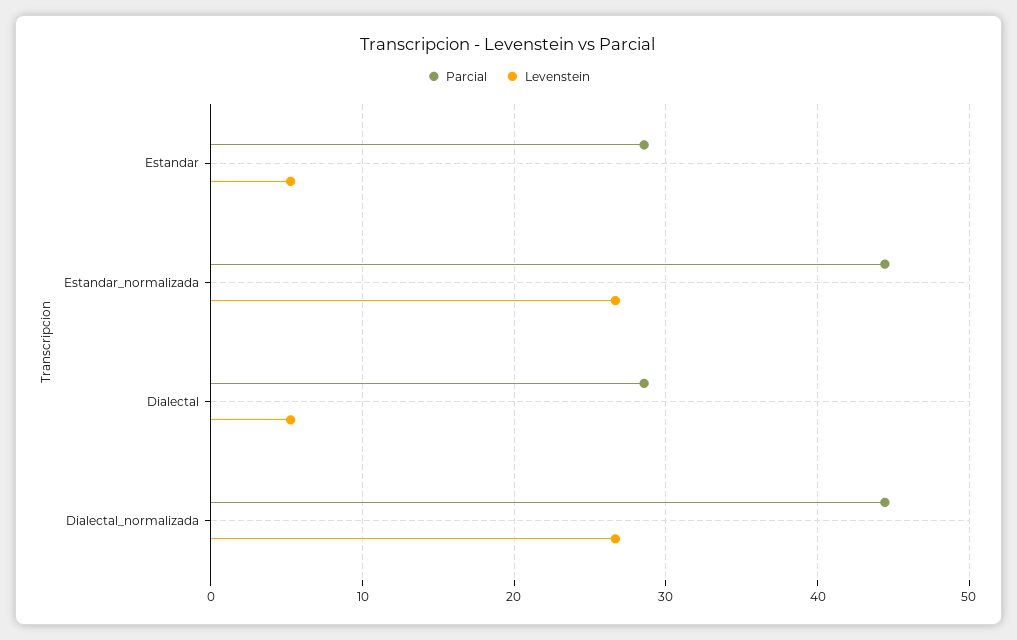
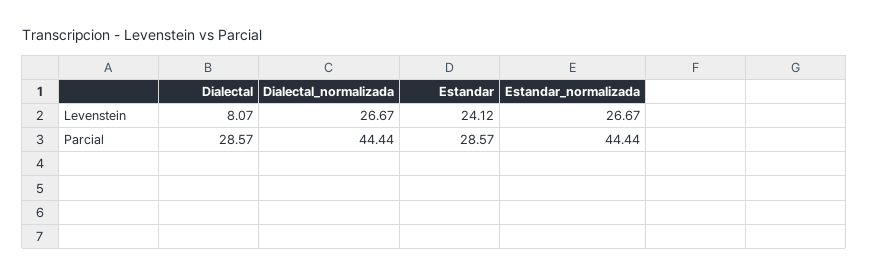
Levenstein, Estandar: 5 -> 24.12
Levenstein, Dialectal: 5 -> 8.07

